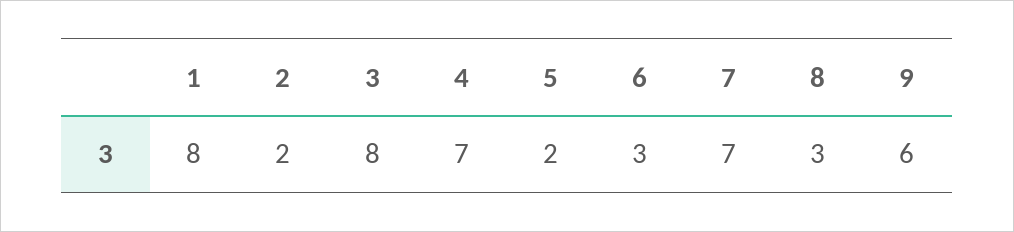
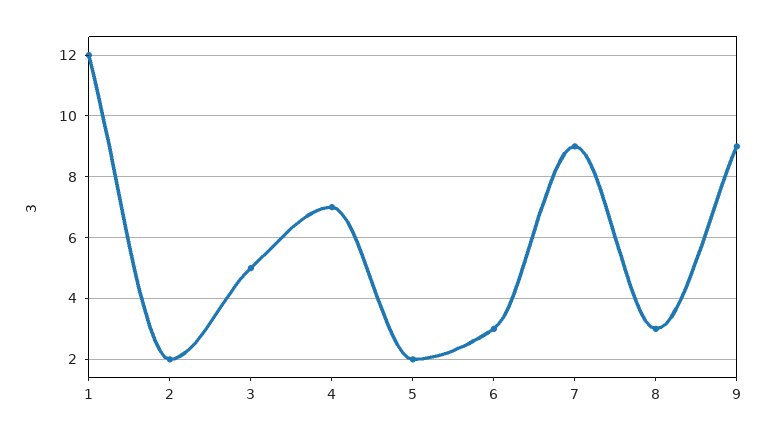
1: 8 -> 12
3: 8 -> 5
7: 7 -> 9
9: 6 -> 9

